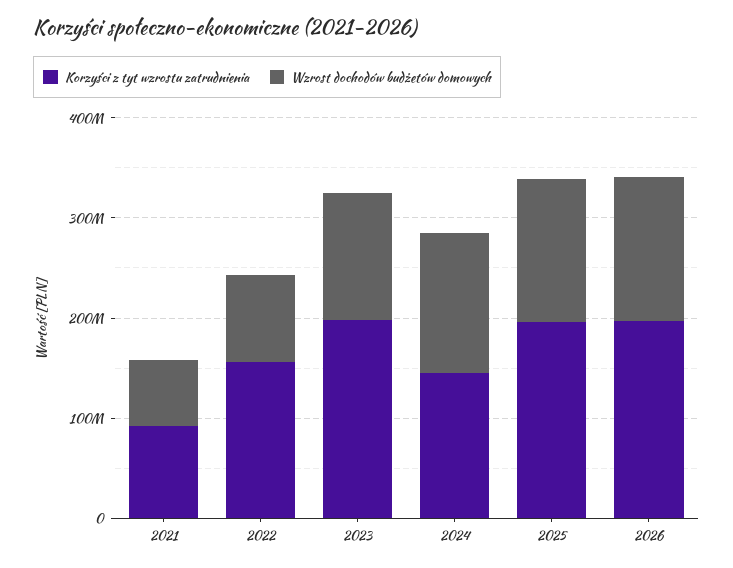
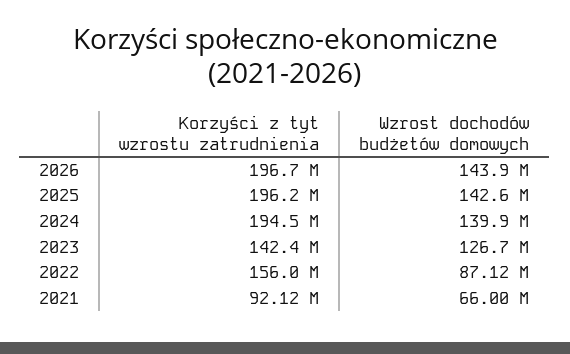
Korzyści z tyt wzrostu zatrudnienia, 2023: 200000000 -> 142400000
Korzyści z tyt wzrostu zatrudnienia, 2024: 140000000 -> 194500000

